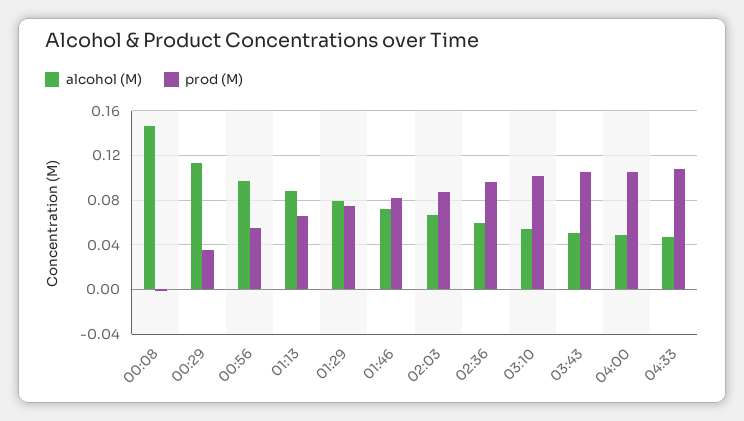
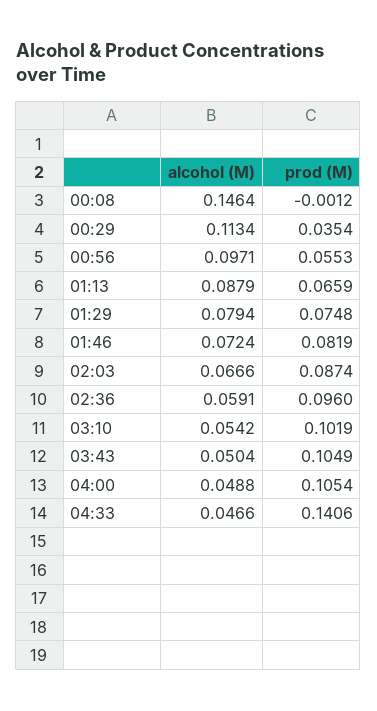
prod (M), 04:33: 0.11 -> 0.1406

